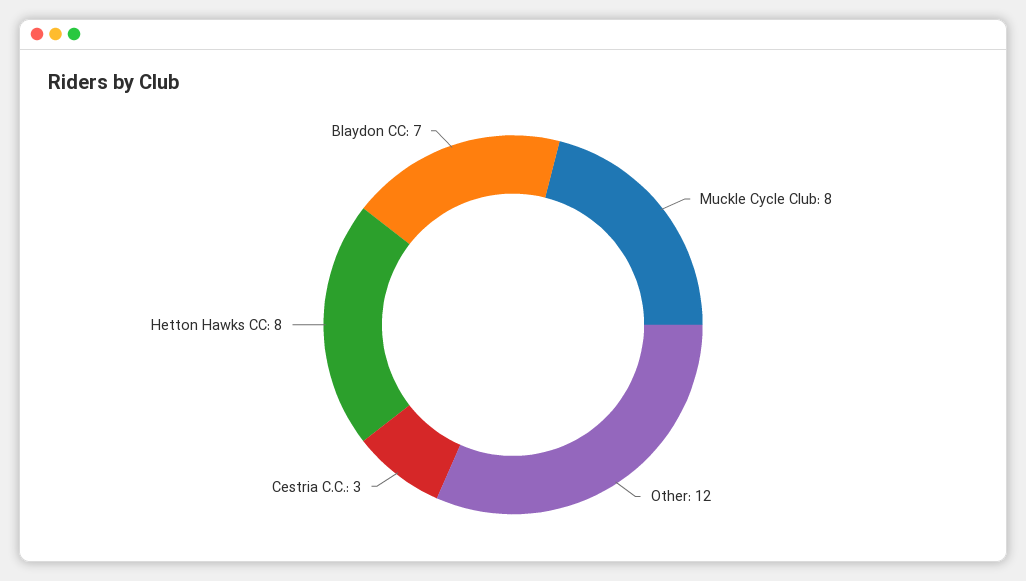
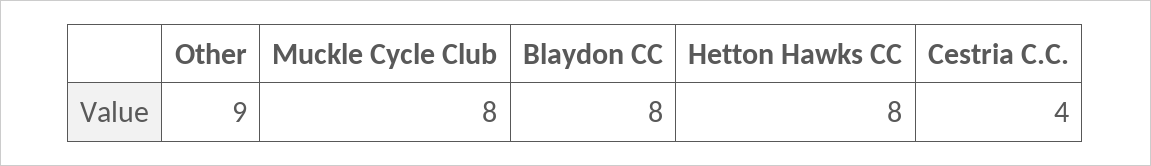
Other: 12 -> 9
Cestria C.C.: 3 -> 4
Blaydon CC: 7 -> 8

